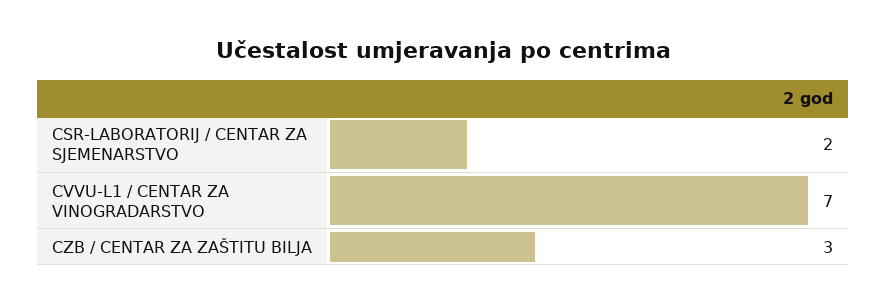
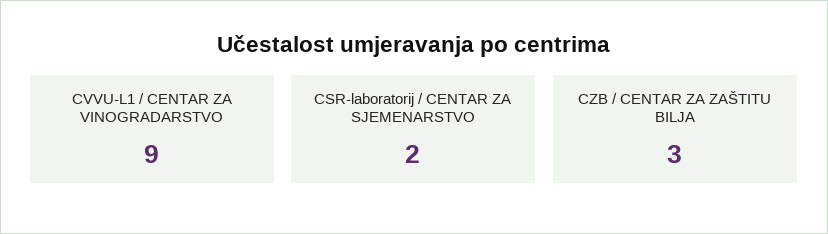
CVVU-L1 / CENTAR ZA VINOGRADARSTVO: 7 -> 9

